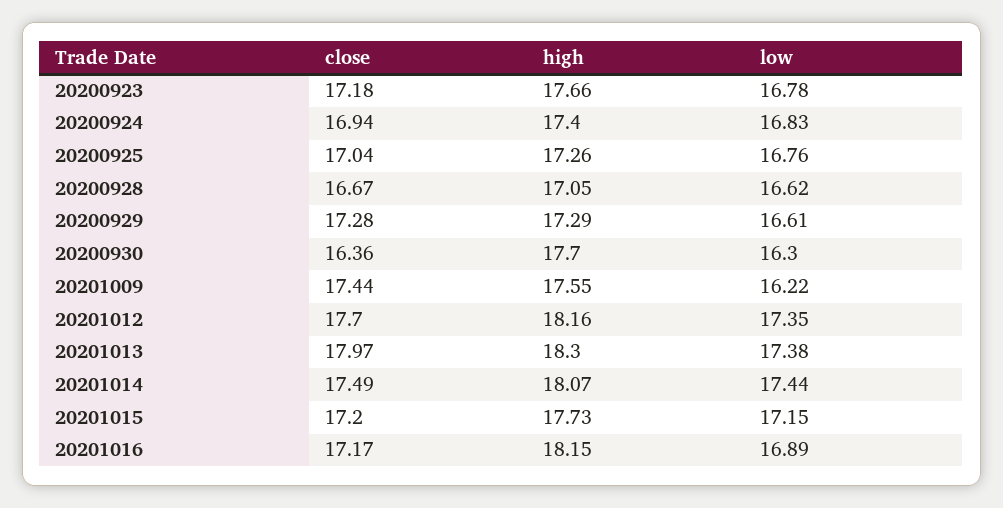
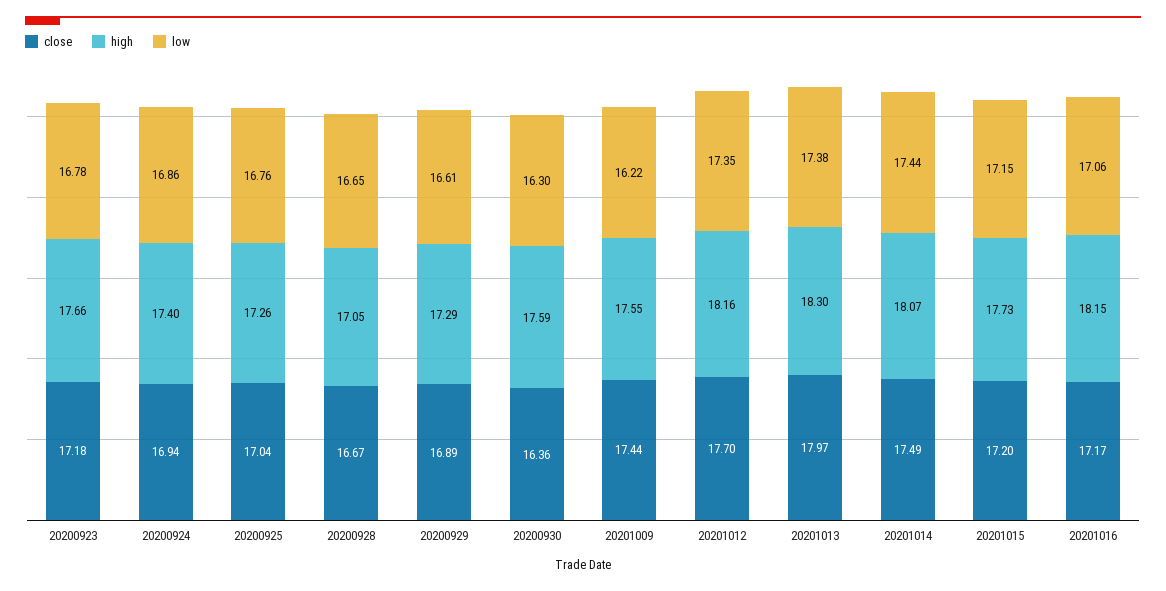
low, 20200924: 16.83 -> 16.86
low, 20200928: 16.62 -> 16.65
close, 20200929: 17.28 -> 16.89
high, 20200930: 17.7 -> 17.59
low, 20201016: 16.89 -> 17.06

